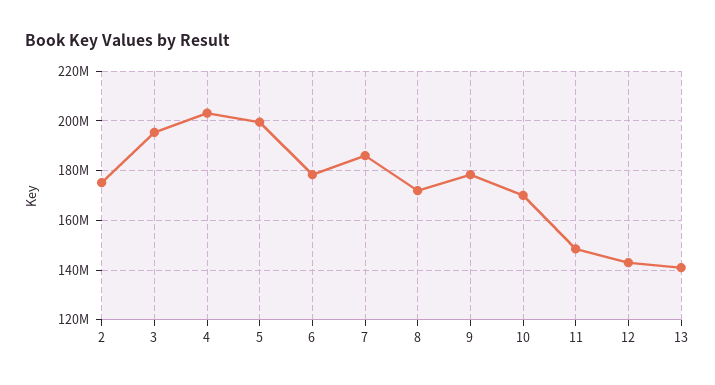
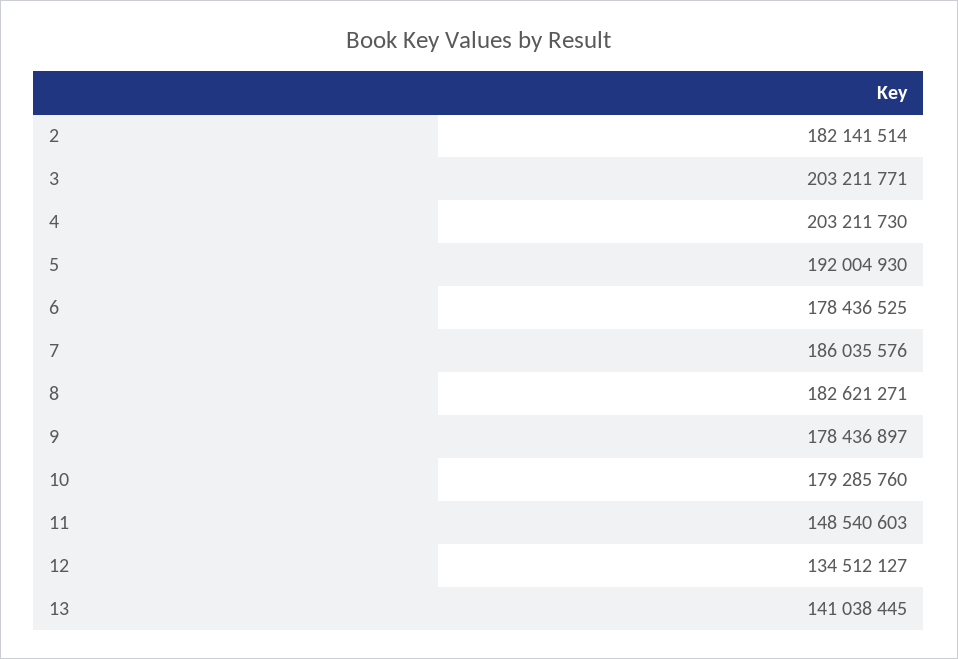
2: 175000000 -> 182141514
3: 195000000 -> 203211771
5: 200000000 -> 192004930
8: 172500000 -> 182621271
10: 170000000 -> 179285760
12: 142500000 -> 134512127

